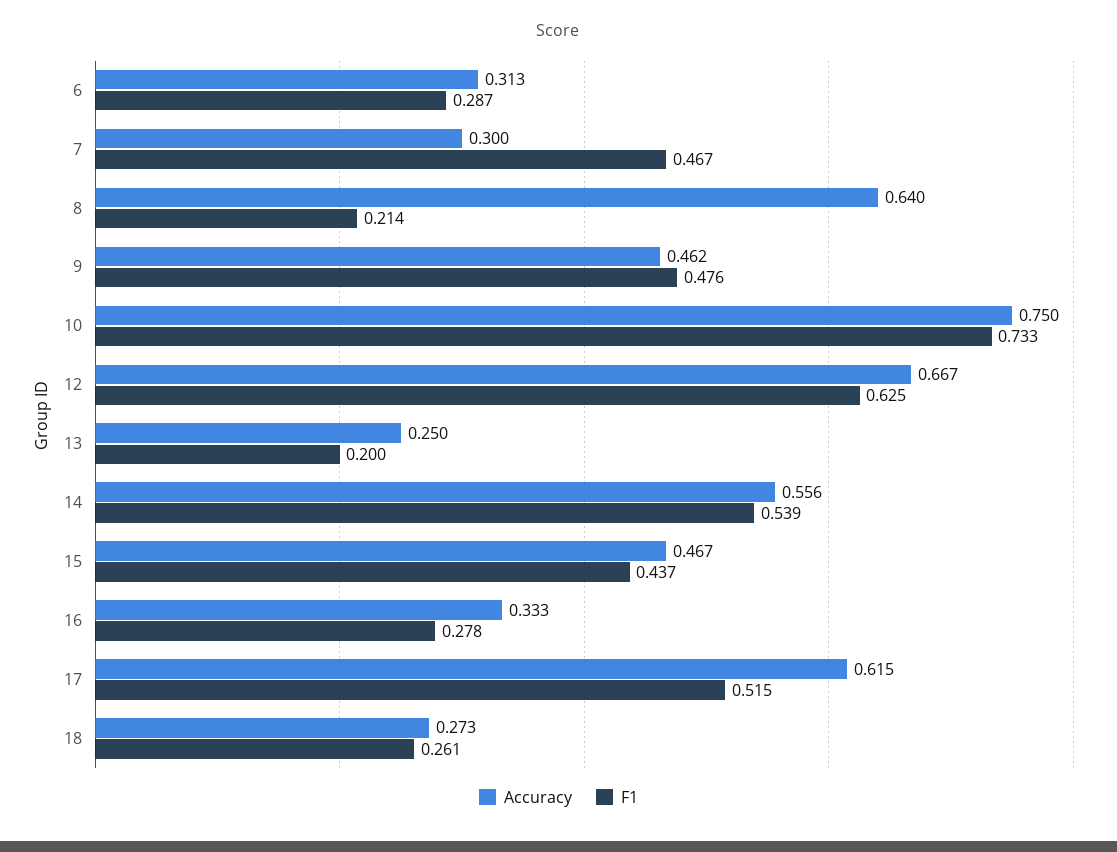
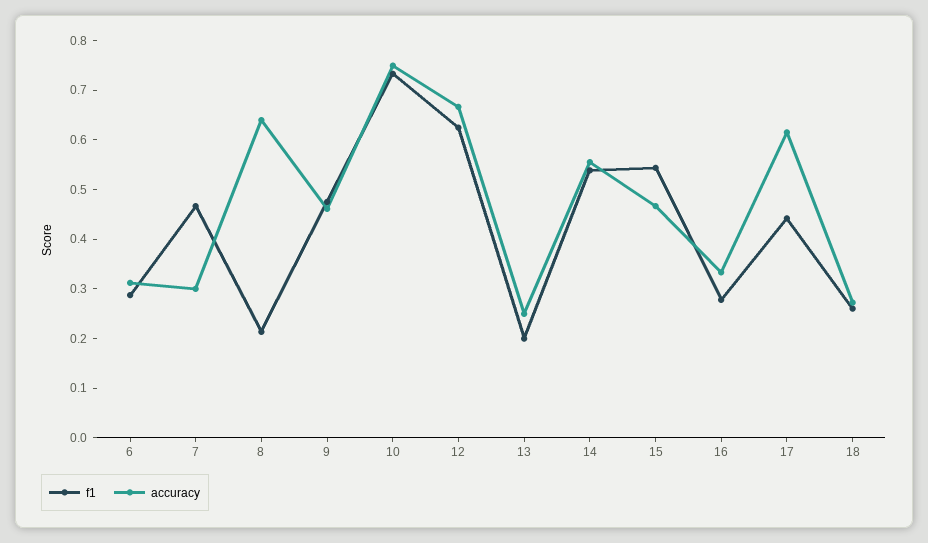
F1, 15: 0.437 -> 0.54
F1, 17: 0.515 -> 0.44

